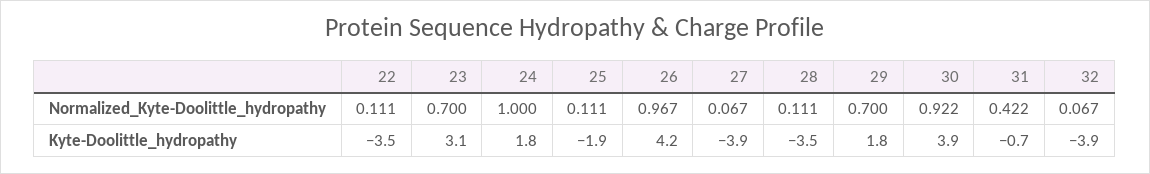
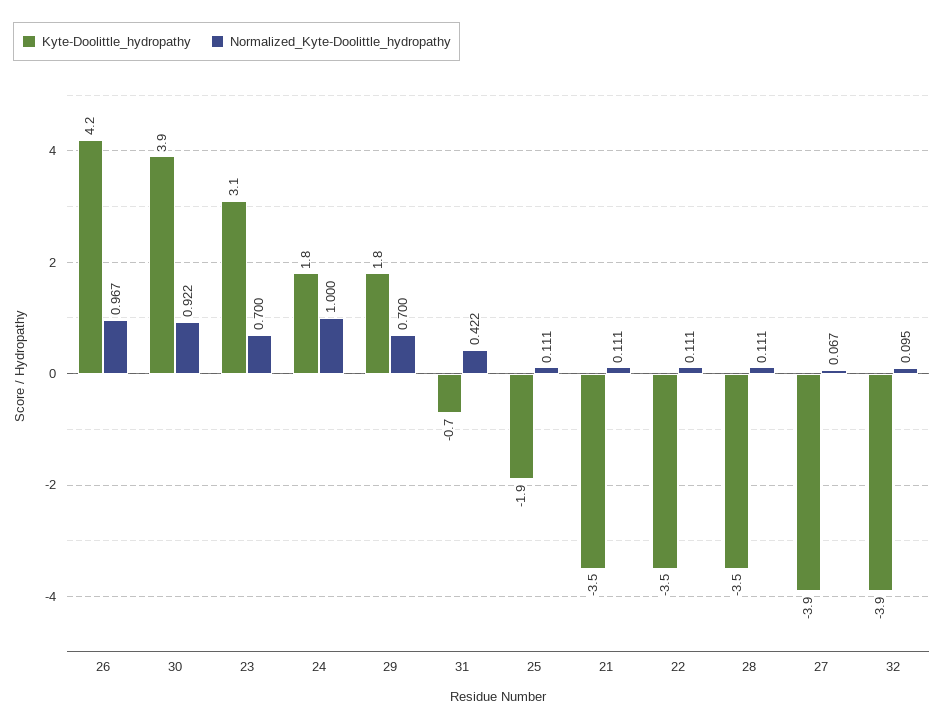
Normalized_Kyte-Doolittle_hydropathy, 32: 0.067 -> 0.095
Kyte-Doolittle_hydropathy, 21: none -> -3.5
Normalized_Kyte-Doolittle_hydropathy, 21: none -> 0.111

